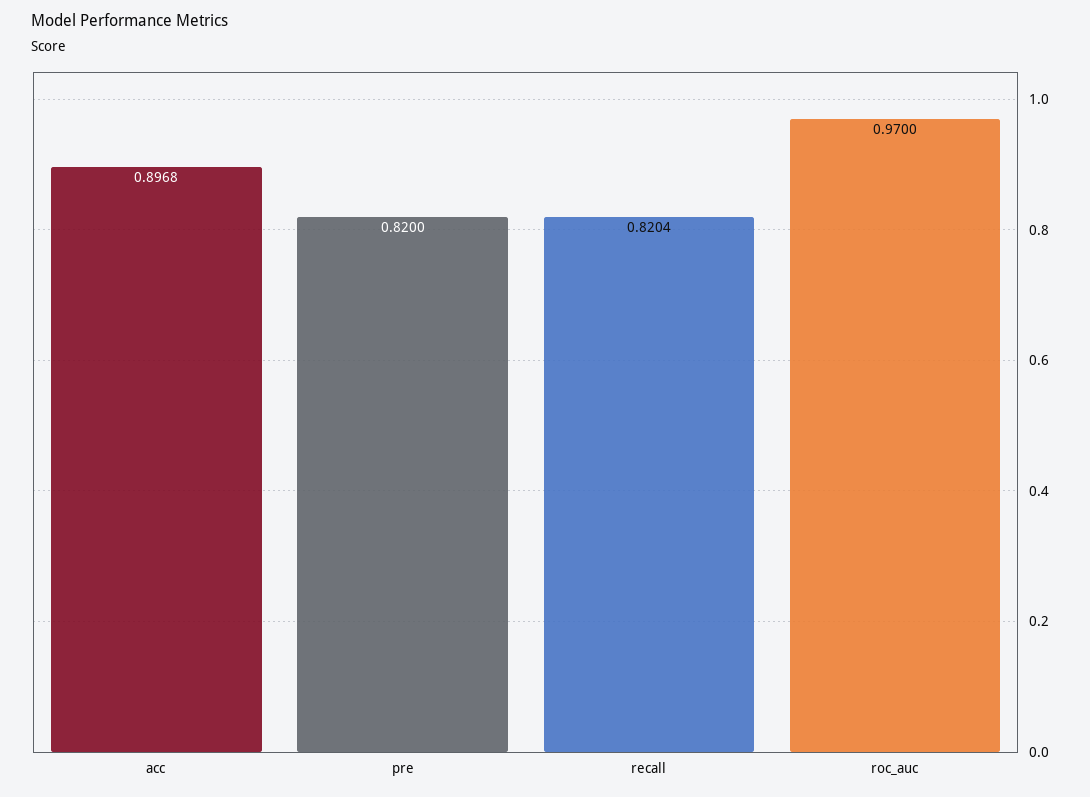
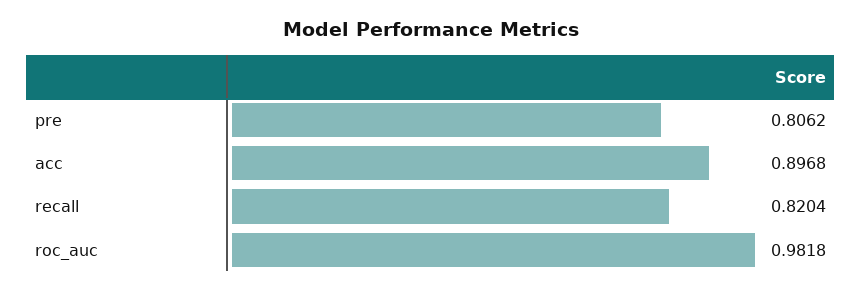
pre: 0.82 -> 0.8062
roc_auc: 0.97 -> 0.9818

